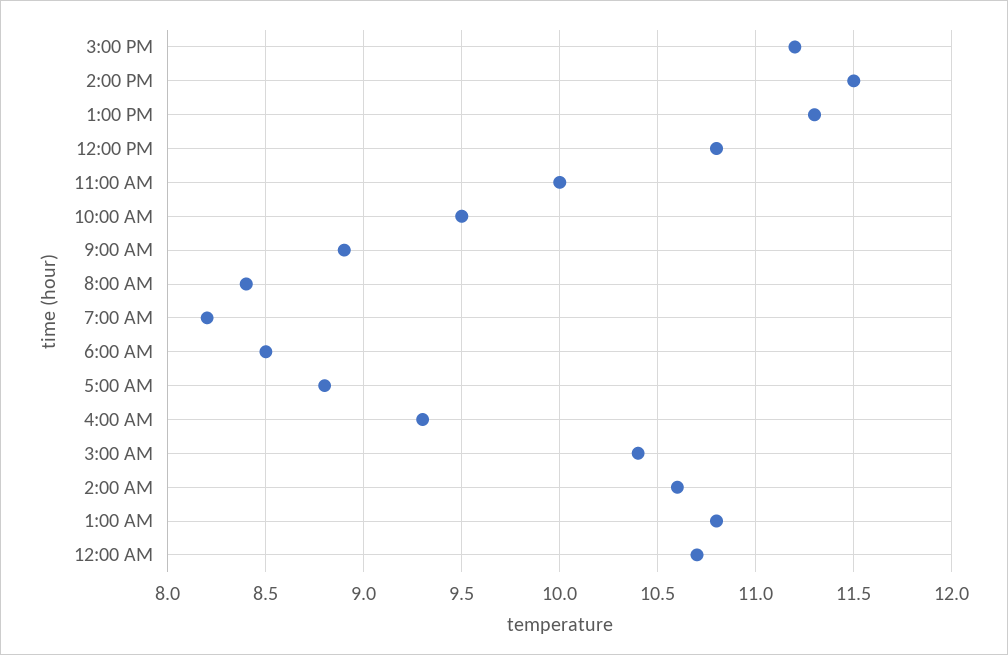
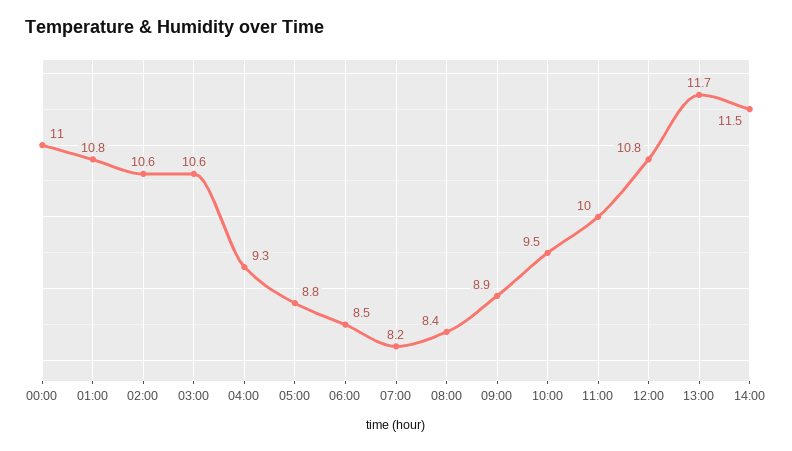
3:00 PM: 11.2 -> none
1:00 PM: 11.3 -> 11.7
3:00 AM: 10.4 -> 10.6
12:00 AM: 10.7 -> 11

